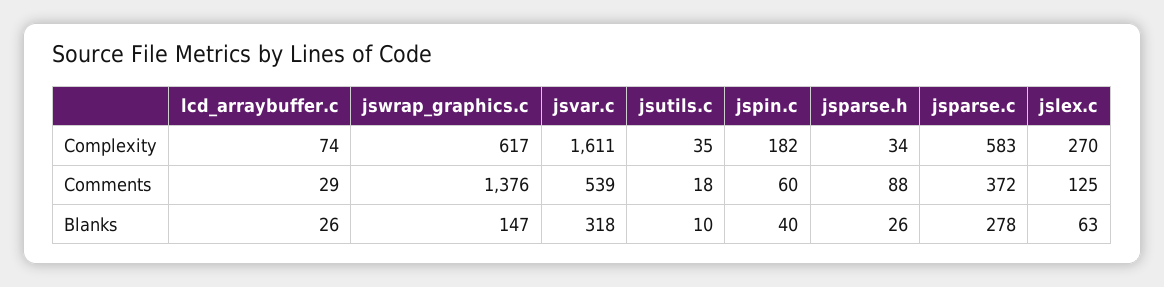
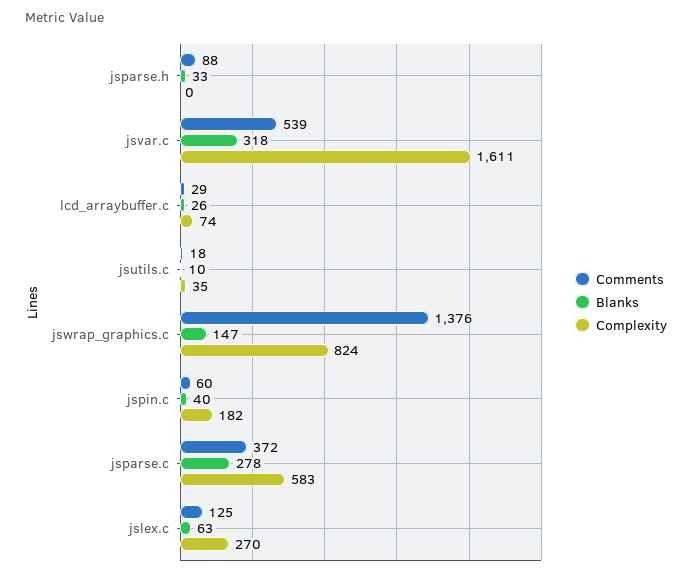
Complexity, jswrap_graphics.c: 617 -> 824
Complexity, jsparse.h: 34 -> 0
Blanks, jsparse.h: 26 -> 33

